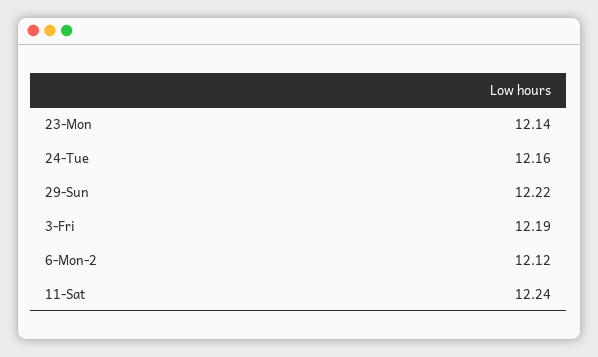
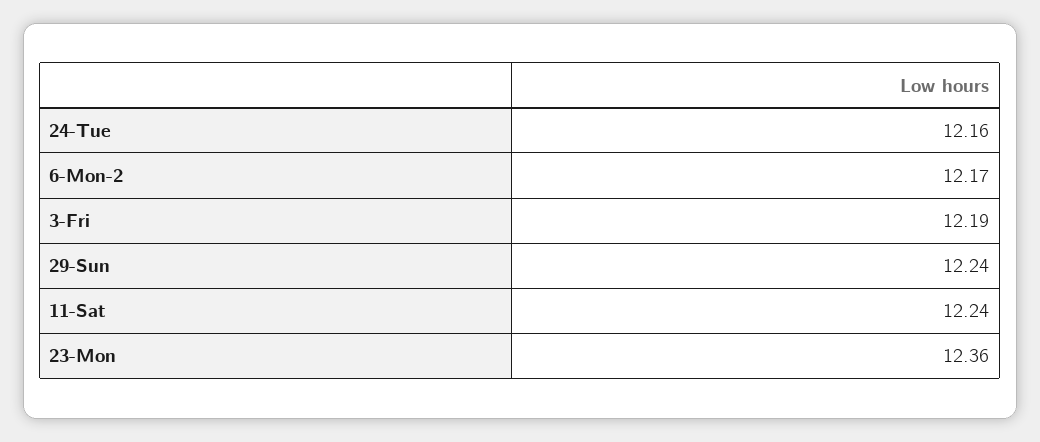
23-Mon: 12.14 -> 12.36
29-Sun: 12.22 -> 12.24
6-Mon-2: 12.12 -> 12.17

